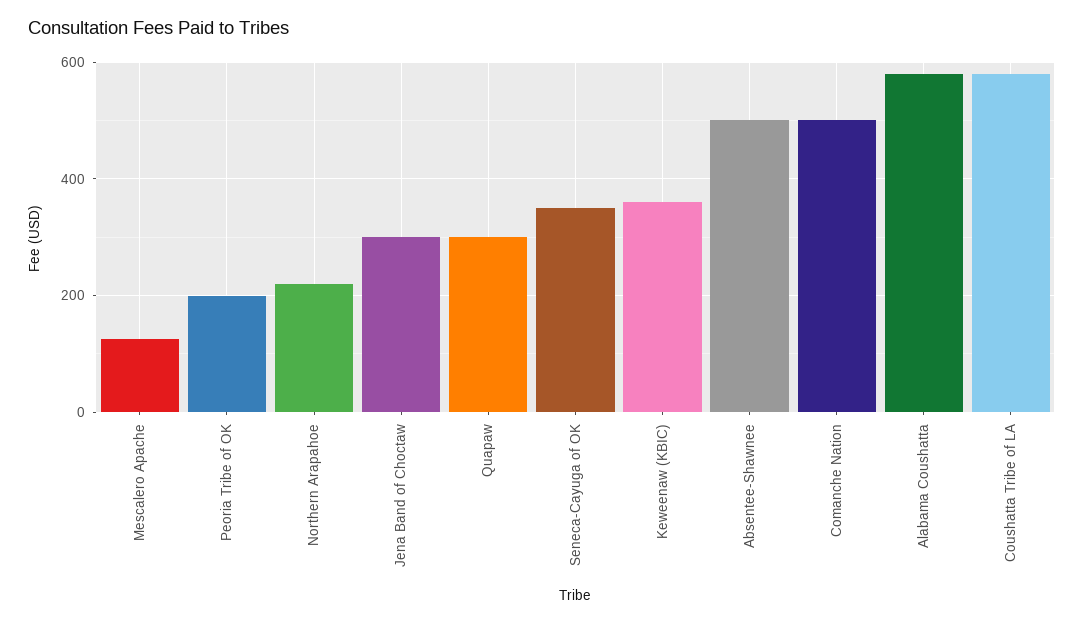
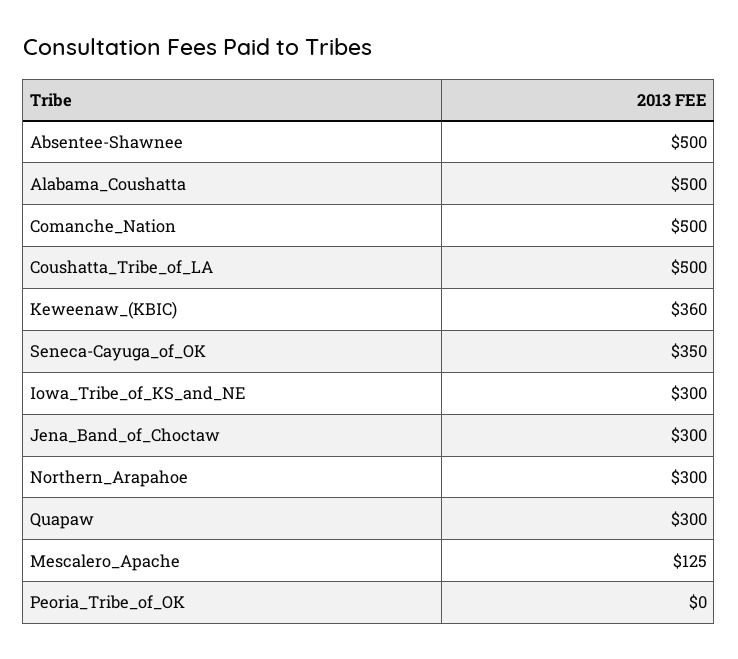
Peoria Tribe of OK: 200 -> 0
Northern Arapahoe: 220 -> 300
Alabama Coushatta: 580 -> 500
Coushatta Tribe of LA: 580 -> 500
Iowa_Tribe_of_KS_and_NE: none -> 300

